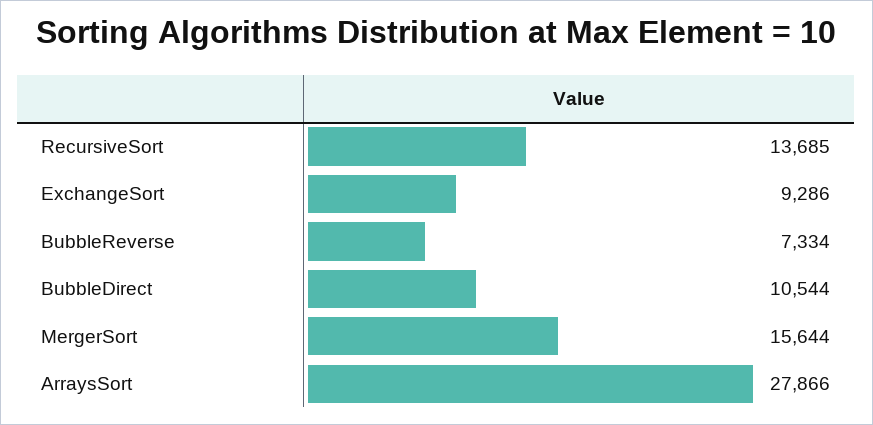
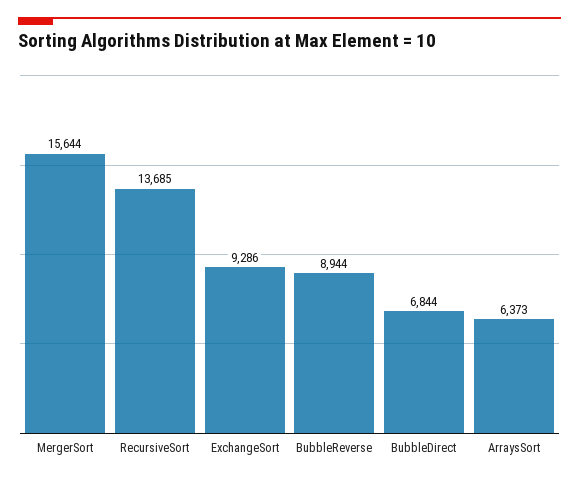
BubbleReverse: 7334 -> 8944
BubbleDirect: 10544 -> 6844
ArraysSort: 27866 -> 6373

